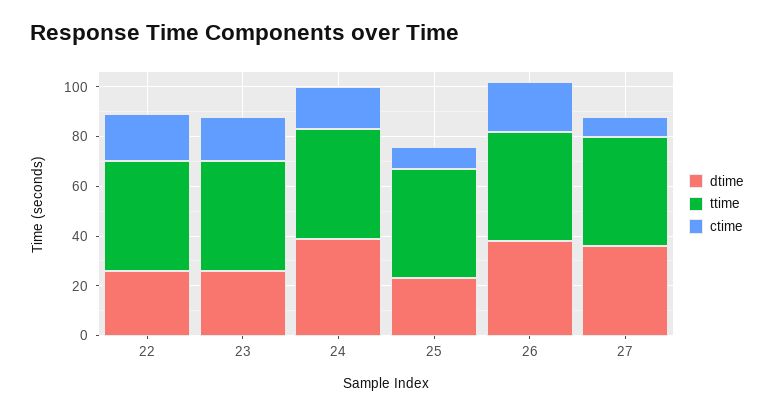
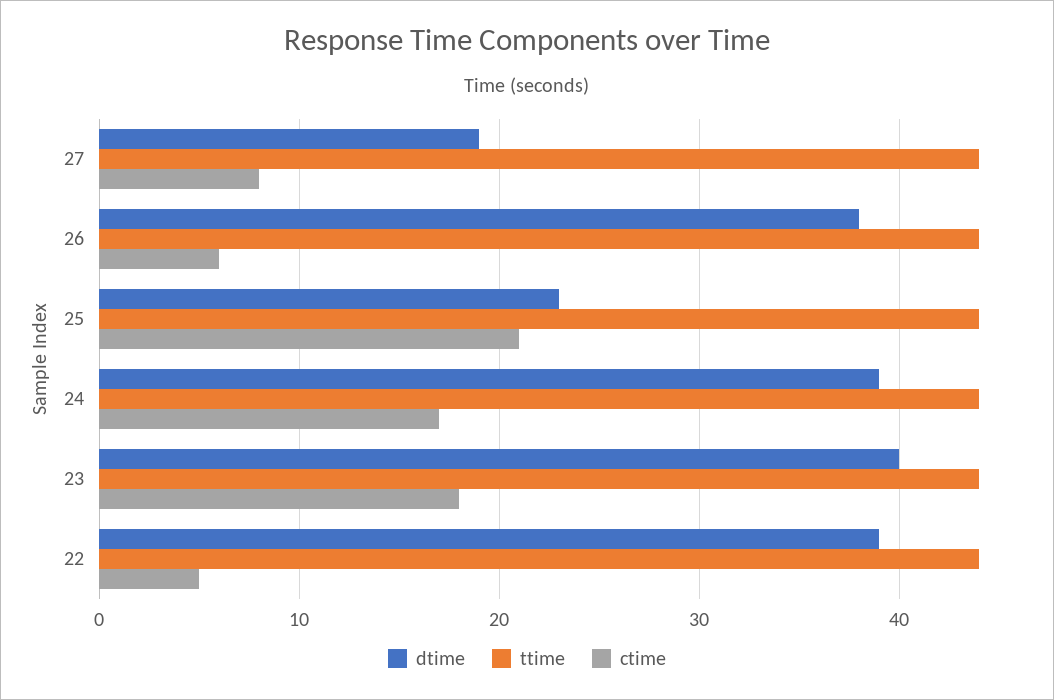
dtime, 22: 25 -> 39
ctime, 22: 20 -> 5
dtime, 23: 25 -> 40
ctime, 25: 10 -> 21
ctime, 26: 20 -> 6
dtime, 27: 35 -> 19

